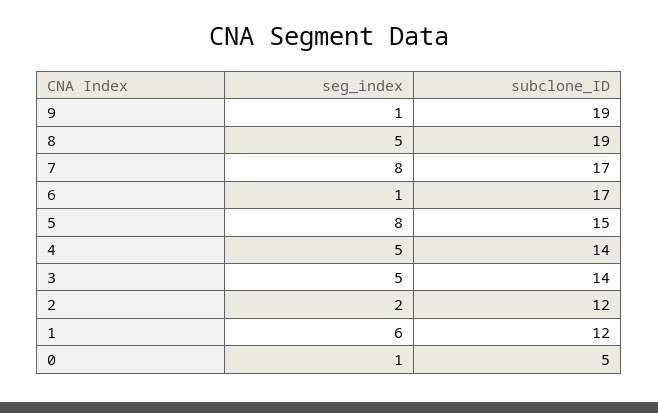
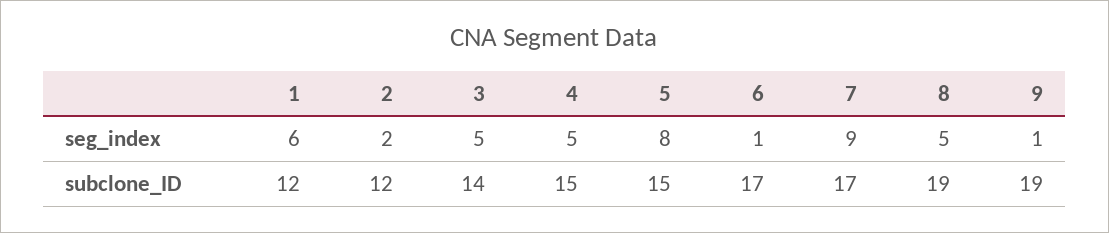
seg_index, 7: 8 -> 9
subclone_ID, 4: 14 -> 15
seg_index, 0: 1 -> none
subclone_ID, 0: 5 -> none

